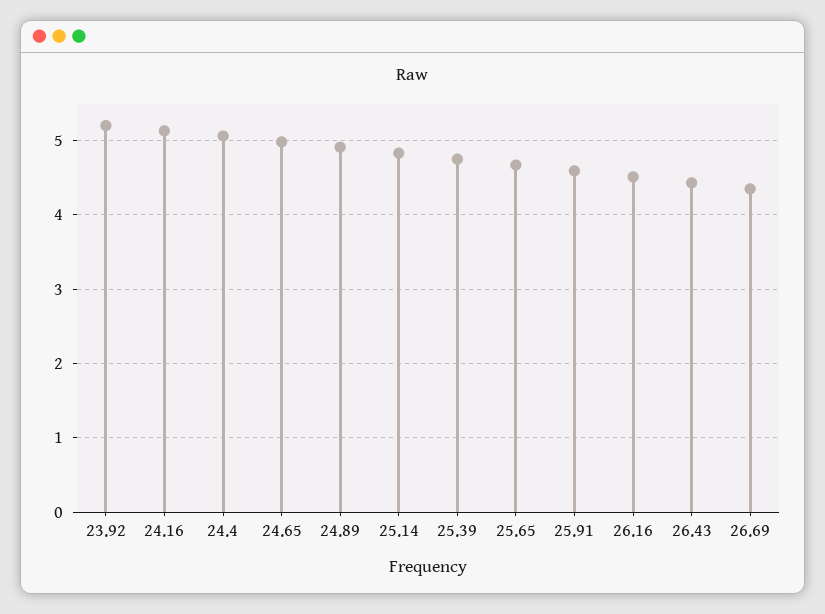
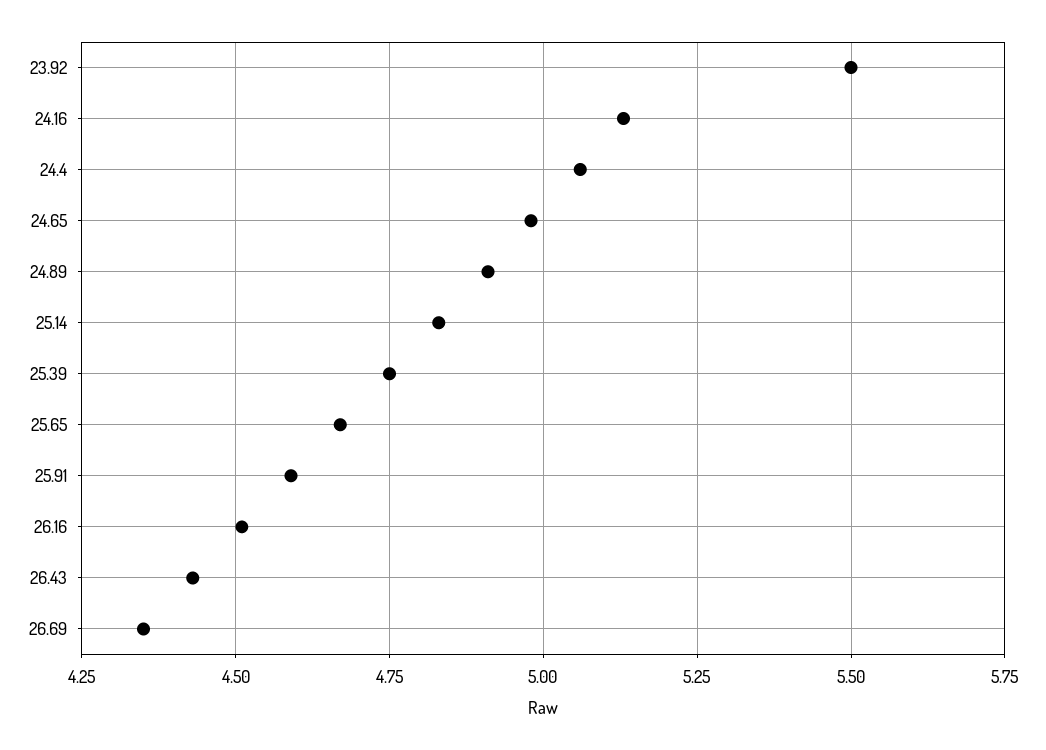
23.92: 5.2 -> 5.5

